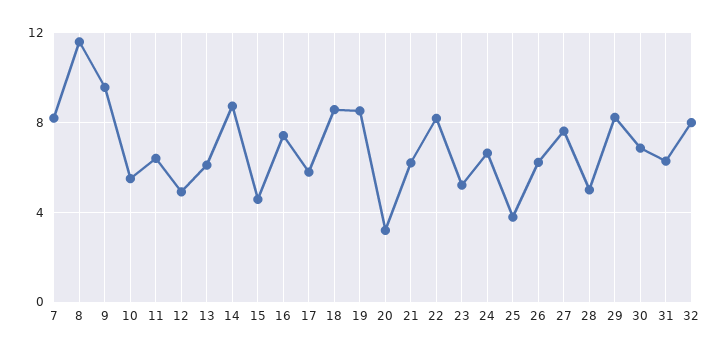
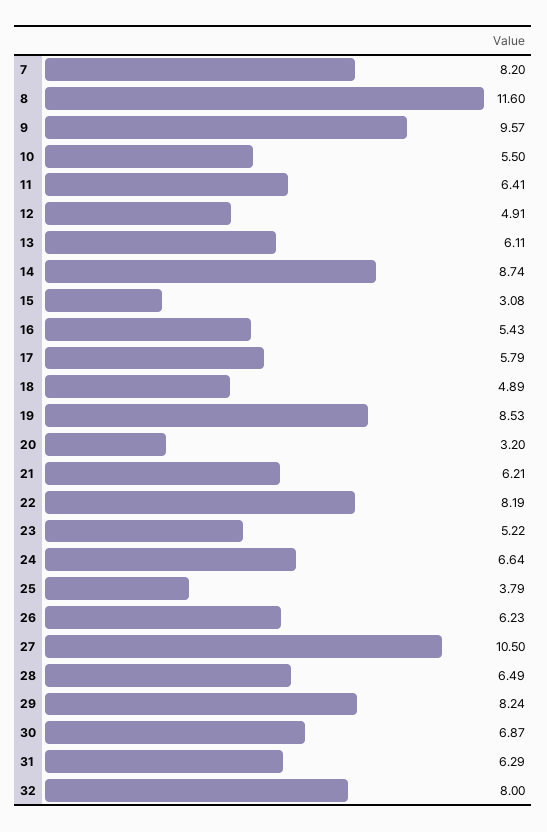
15: 4.5 -> 3.08
16: 7.5 -> 5.43
18: 8.5 -> 4.89
27: 7.5 -> 10.5
28: 5 -> 6.49

